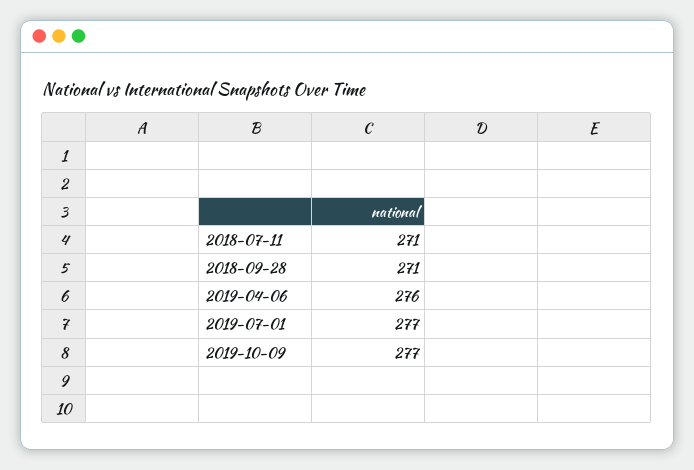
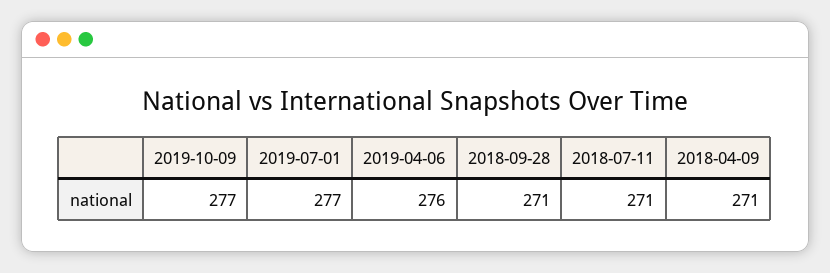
2018-04-09: none -> 271

